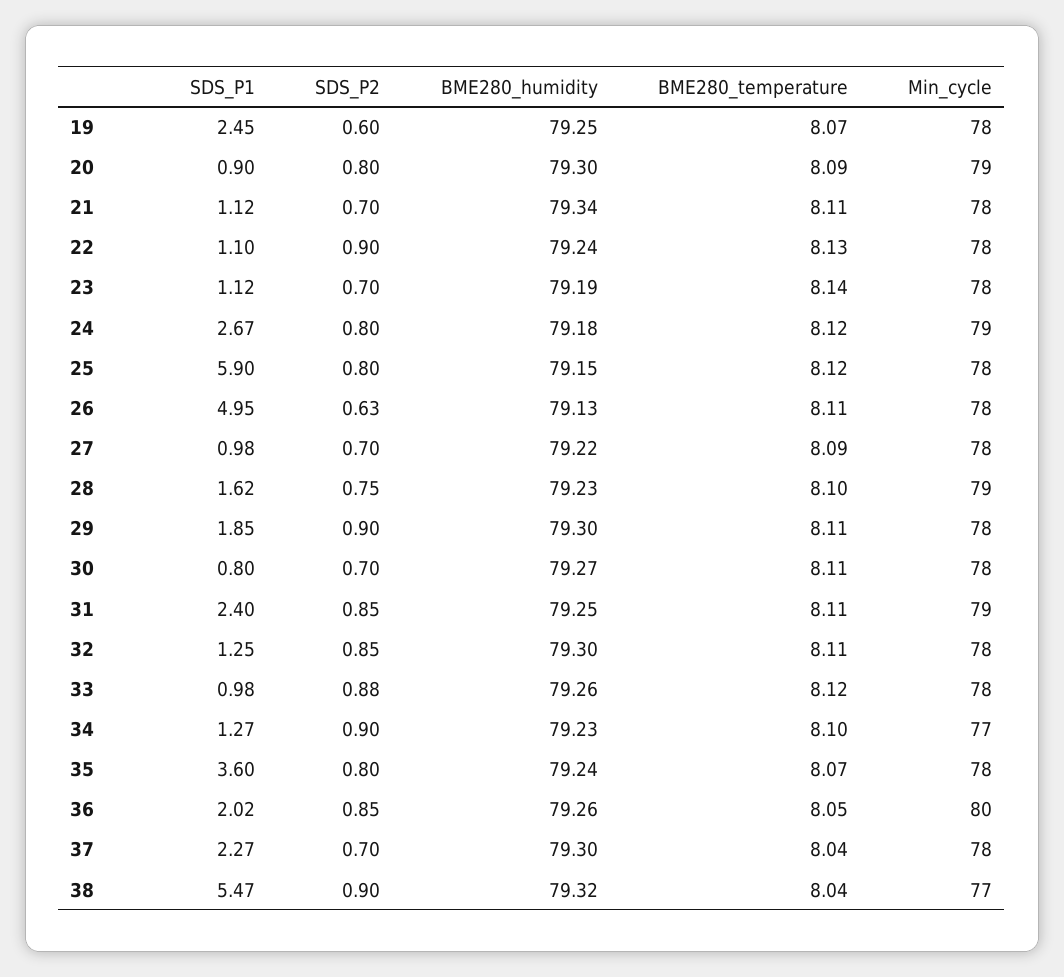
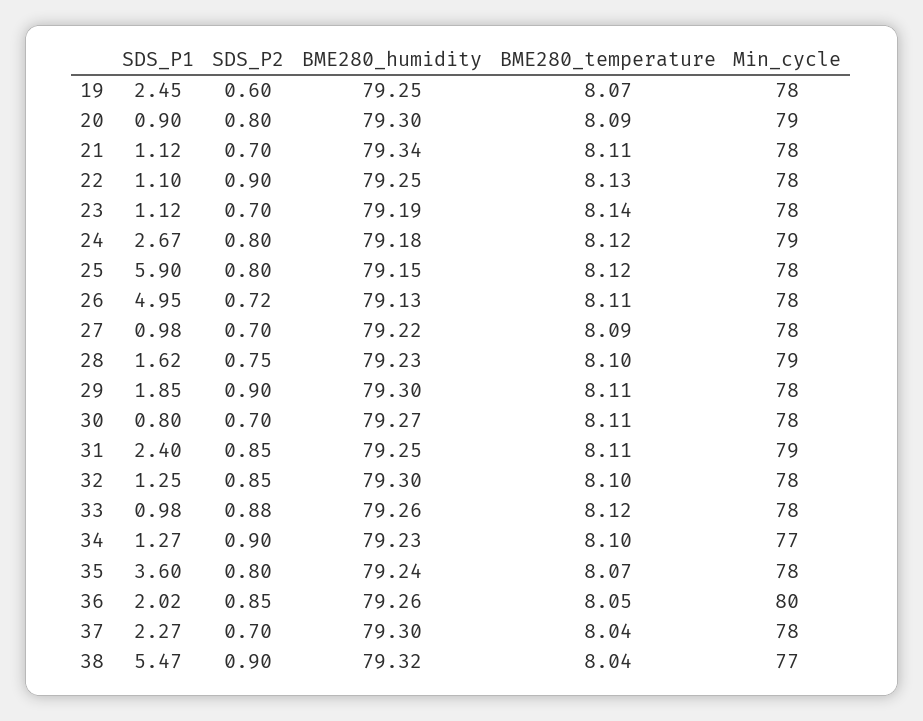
BME280_humidity, 22: 79.24 -> 79.25
SDS_P2, 26: 0.63 -> 0.72
BME280_temperature, 32: 8.11 -> 8.1

